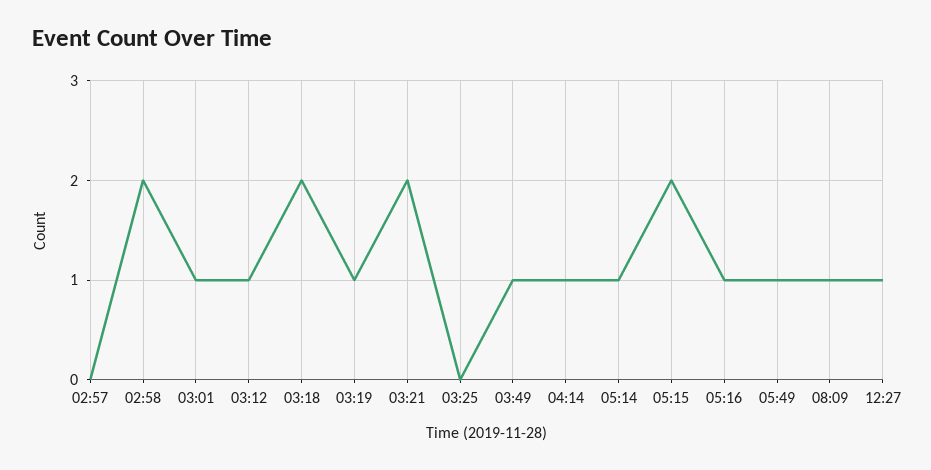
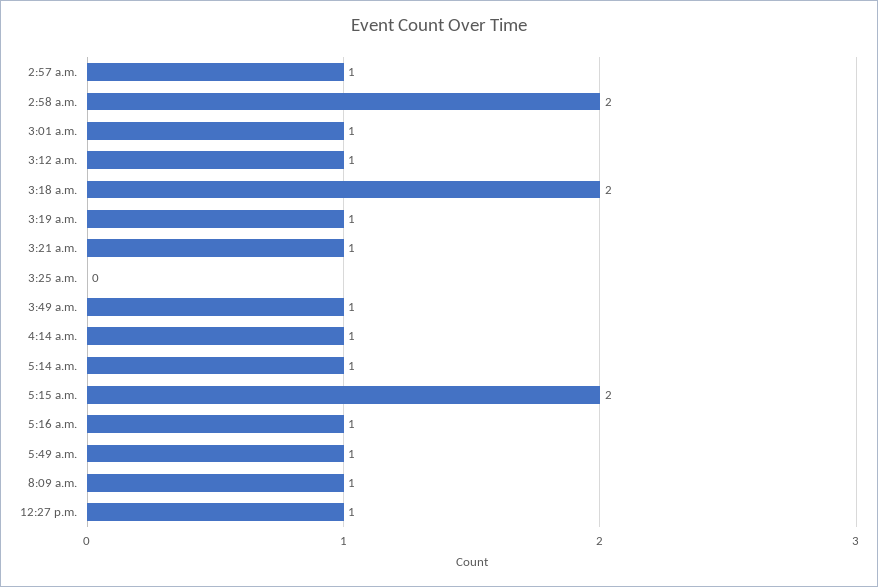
02:57: 0 -> 1
03:21: 2 -> 1

